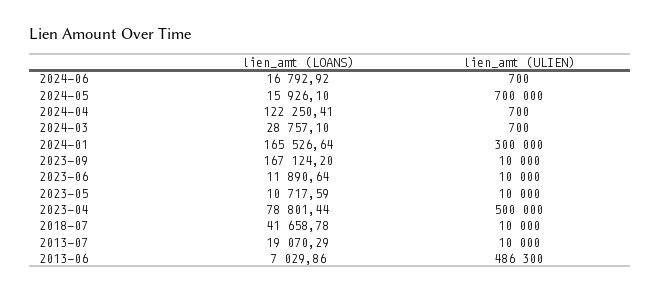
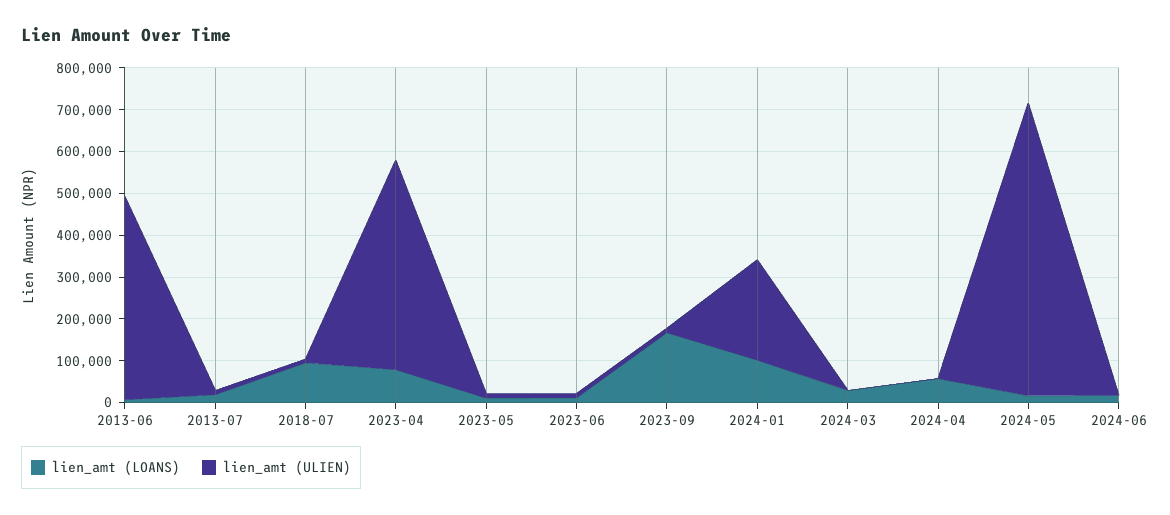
lien_amt (LOANS), 2024-04: 122250.41 -> 60000
lien_amt (LOANS), 2024-01: 165526.64 -> 100000
lien_amt (ULIEN), 2024-01: 300000 -> 240000
lien_amt (LOANS), 2018-07: 41658.78 -> 100000

